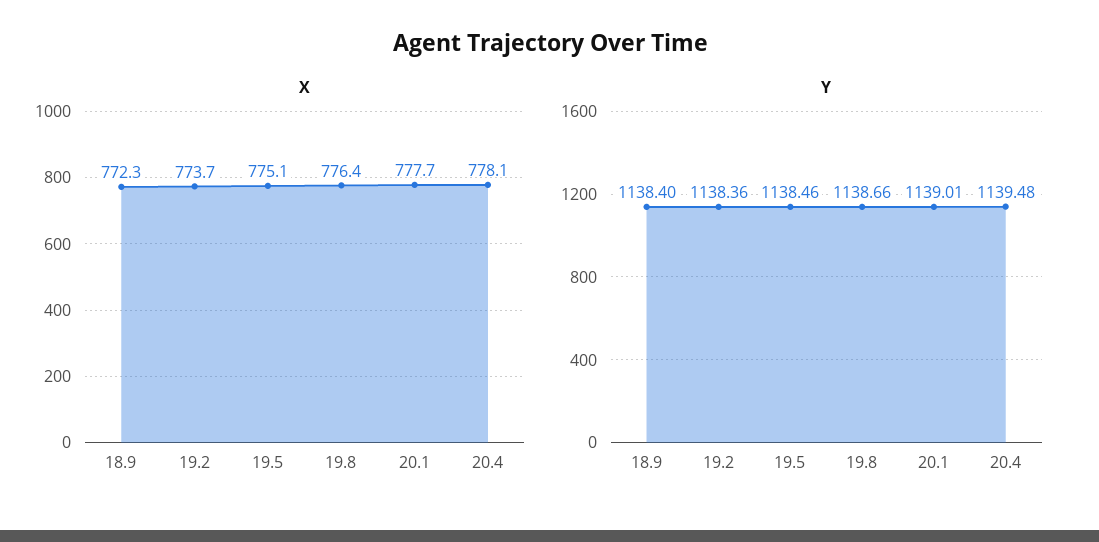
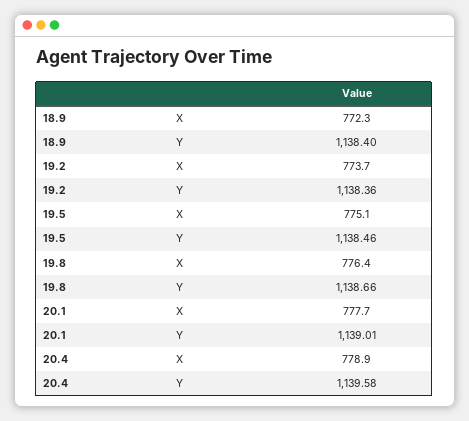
X, 20.4: 778.1 -> 778.9
Y, 20.4: 1139.48 -> 1139.58

